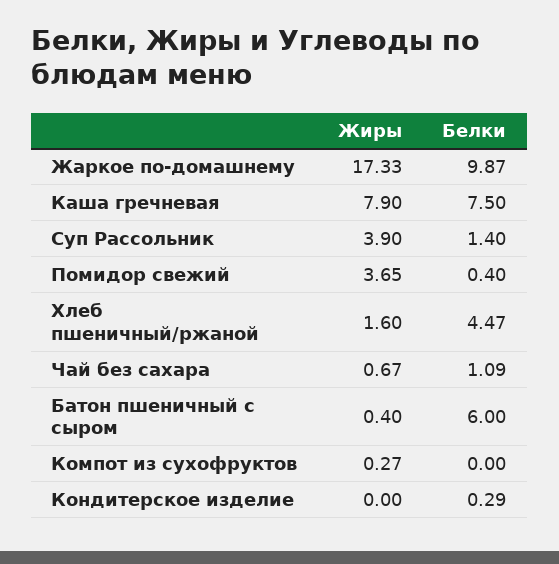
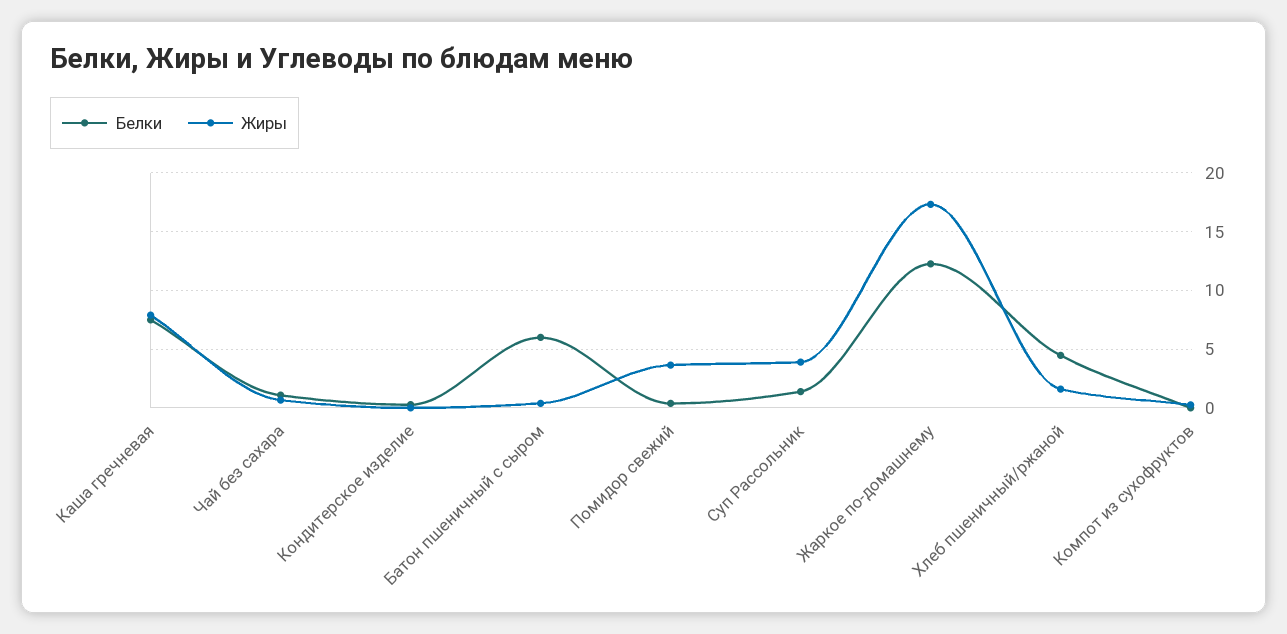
Белки, Жаркое по-домашнему: 9.87 -> 12

